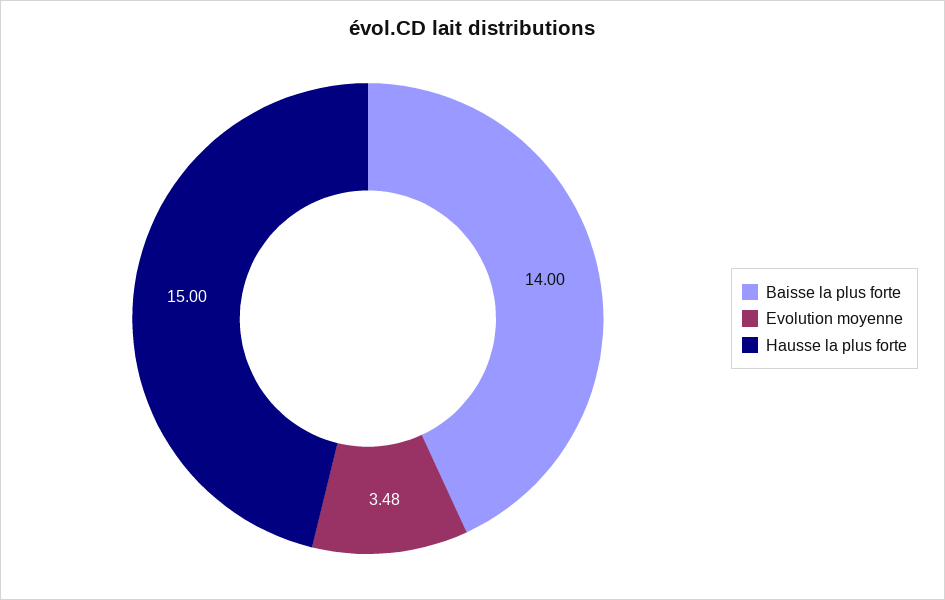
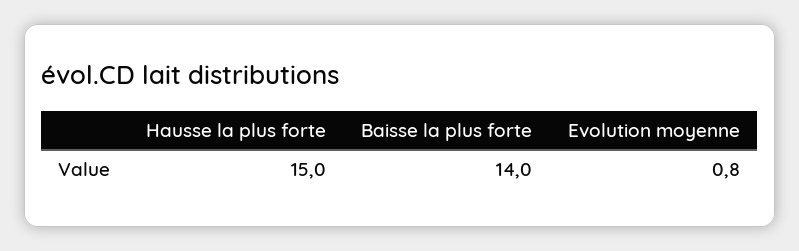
Evolution moyenne: 3.48 -> 0.8

